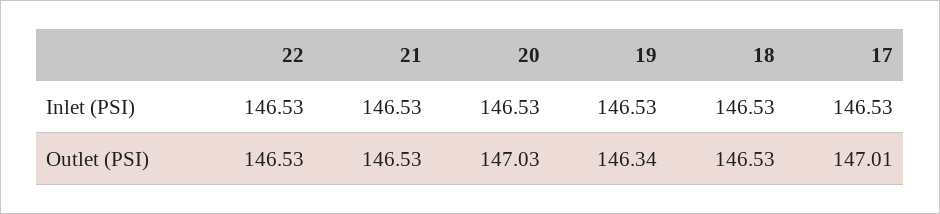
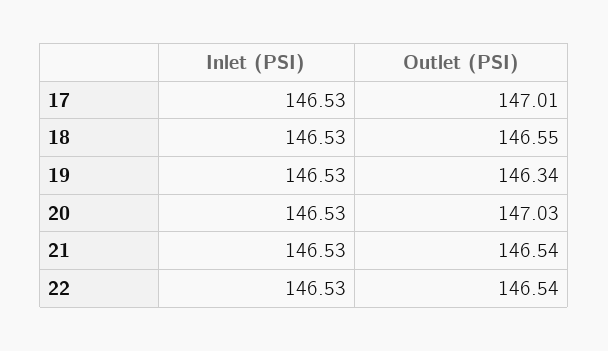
22, Outlet (PSI): 146.53 -> 146.54
21, Outlet (PSI): 146.53 -> 146.54
18, Outlet (PSI): 146.53 -> 146.55

